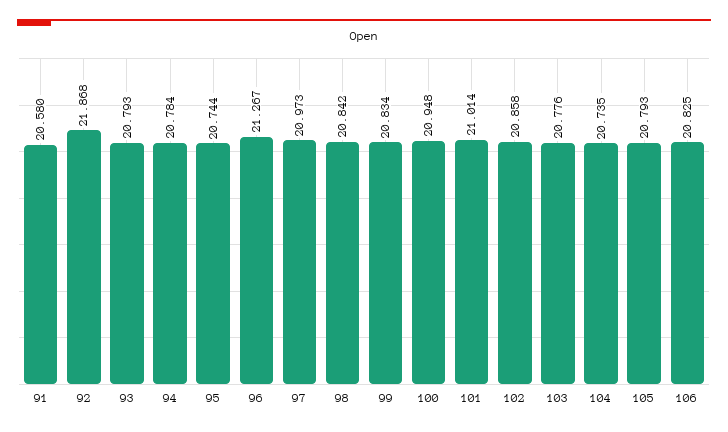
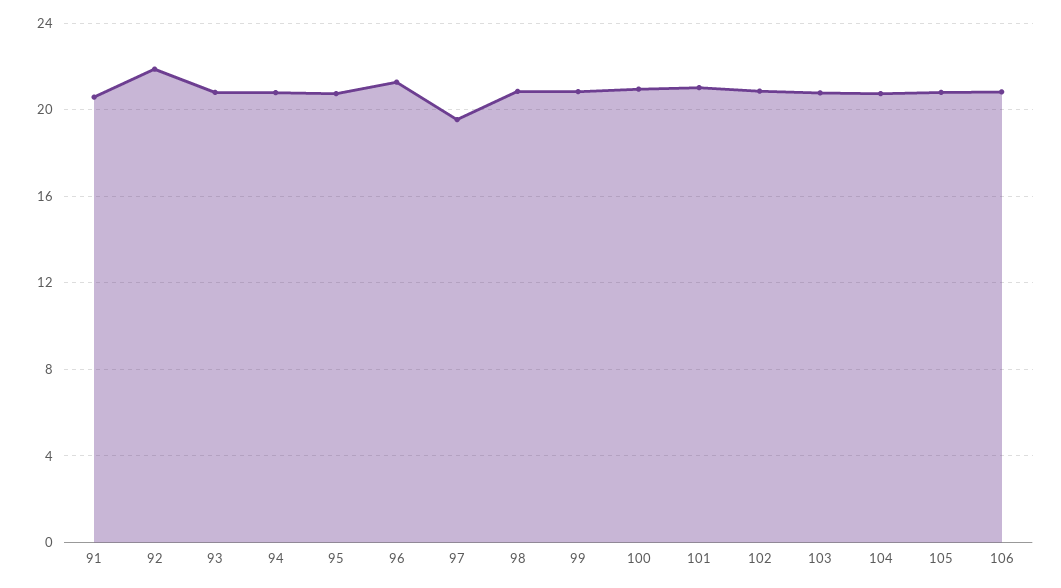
97: 20.973 -> 19.5

